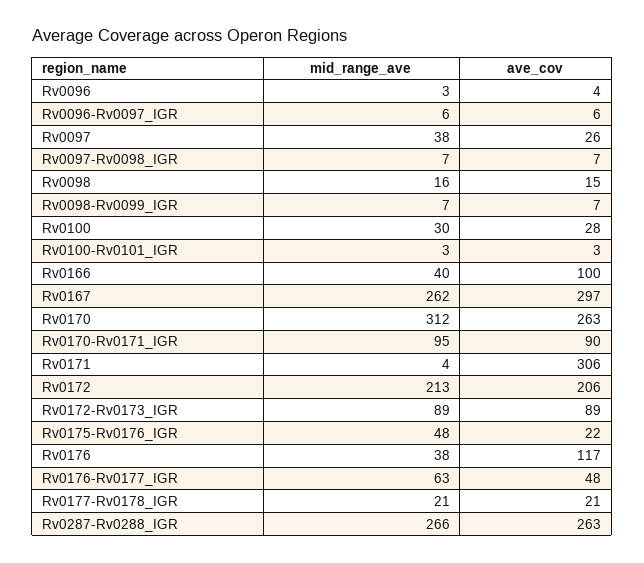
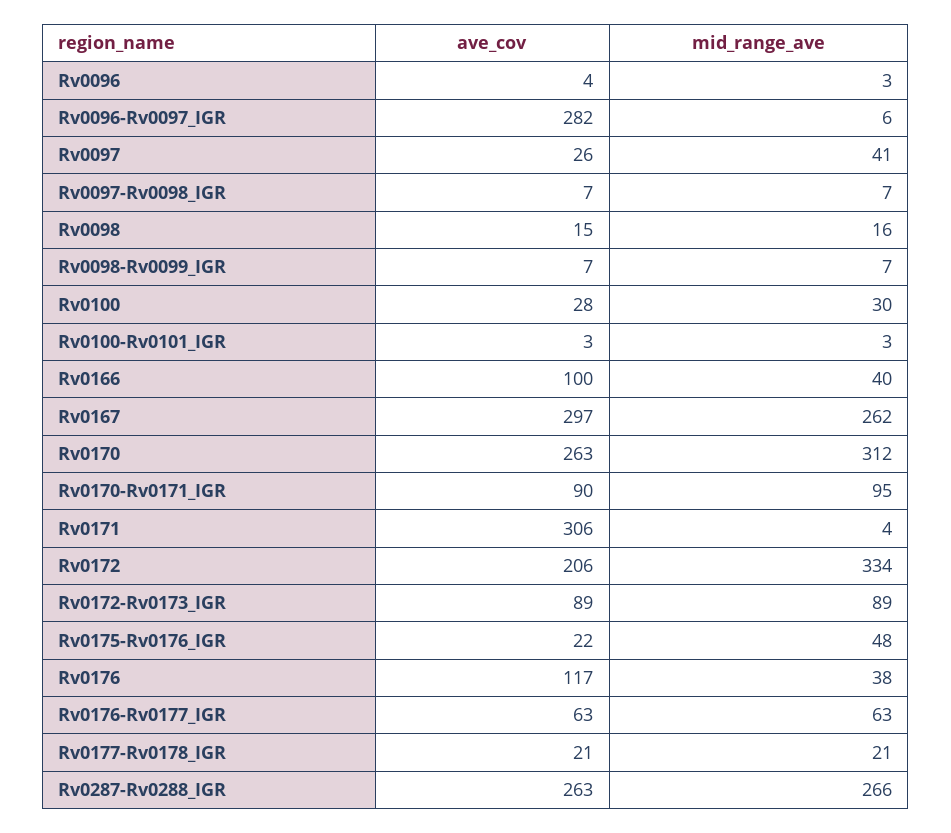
ave_cov, Rv0096-Rv0097_IGR: 6 -> 282
mid_range_ave, Rv0097: 38 -> 41
mid_range_ave, Rv0172: 213 -> 334
ave_cov, Rv0176-Rv0177_IGR: 48 -> 63

